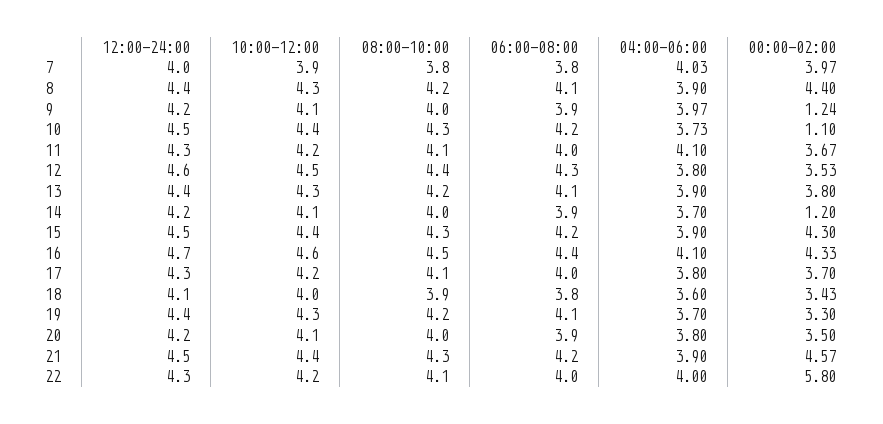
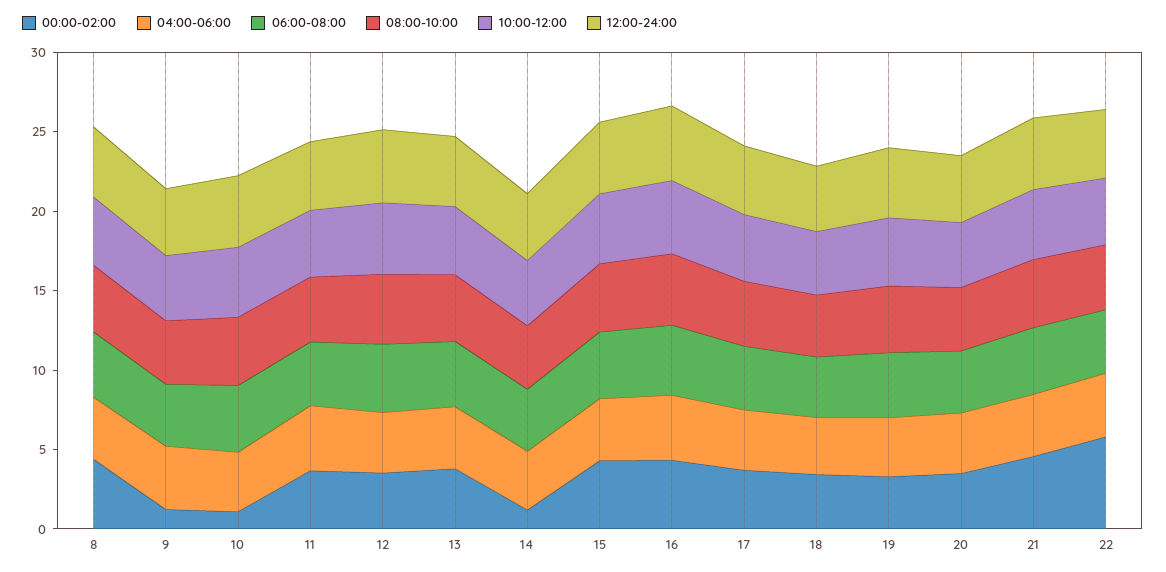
12:00-24:00, 7: 4 -> none
10:00-12:00, 7: 3.9 -> none
08:00-10:00, 7: 3.8 -> none
06:00-08:00, 7: 3.8 -> none
04:00-06:00, 7: 4.03 -> none
00:00-02:00, 7: 3.97 -> none

